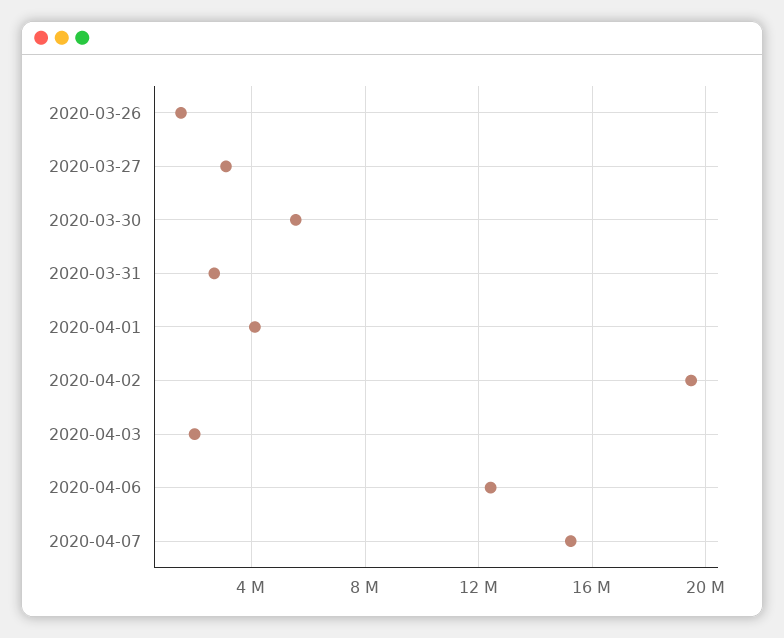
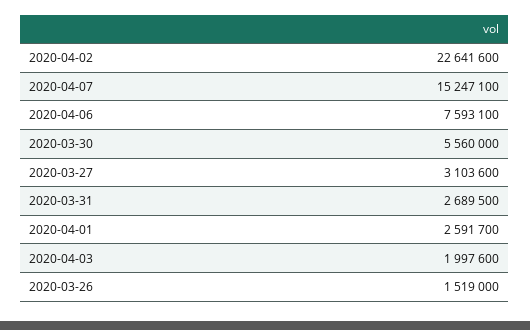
2020-04-01: 4000000 -> 2591700
2020-04-02: 19500000 -> 22641600
2020-04-06: 12500000 -> 7593100

